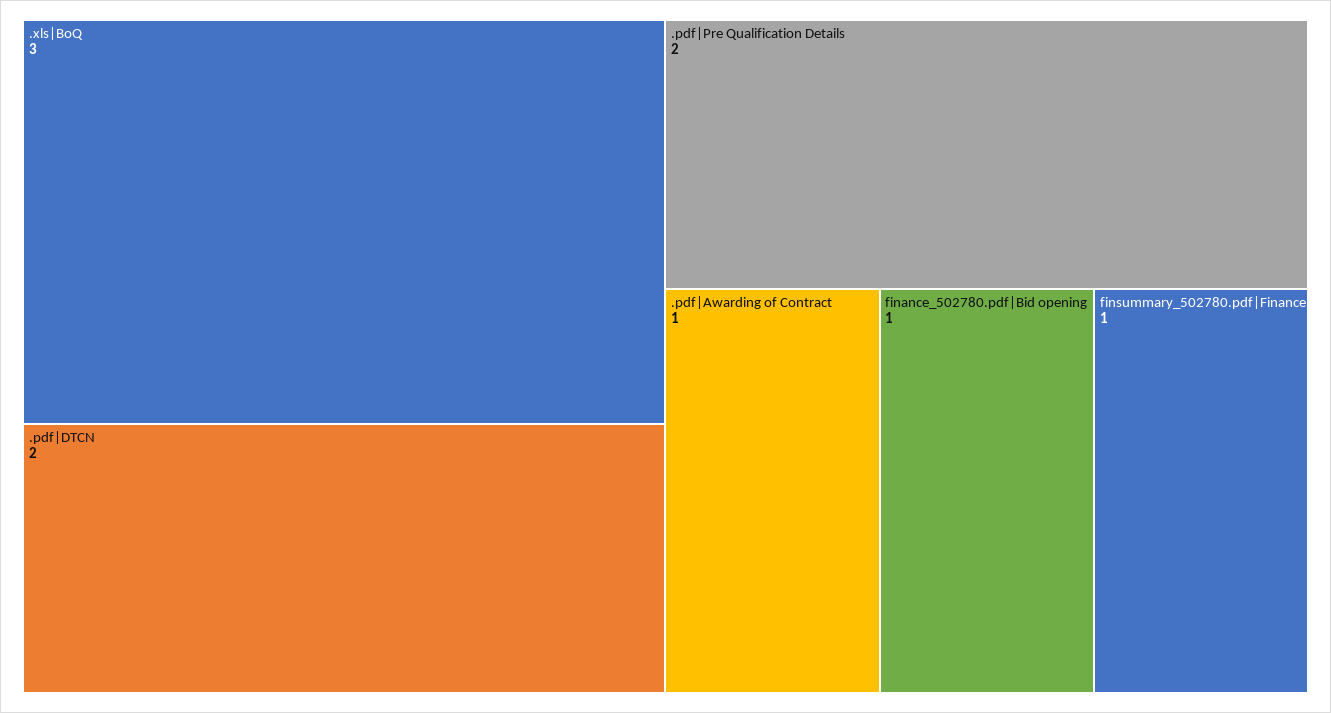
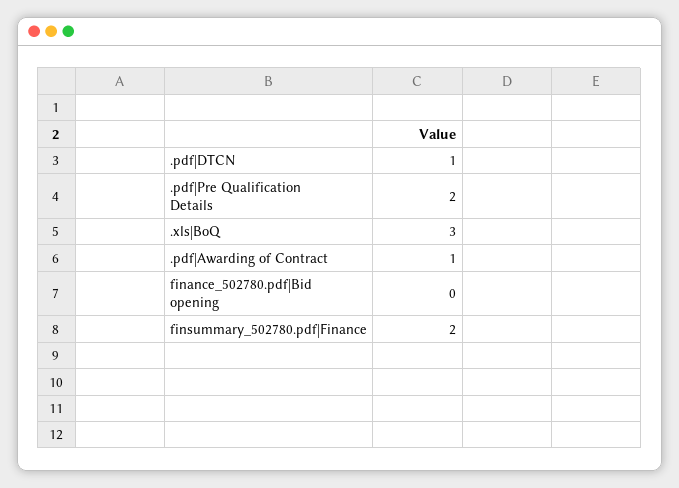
.pdf|DTCN: 2 -> 1
finance_502780.pdf|Bid opening: 1 -> 0
finsummary_502780.pdf|Finance: 1 -> 2

